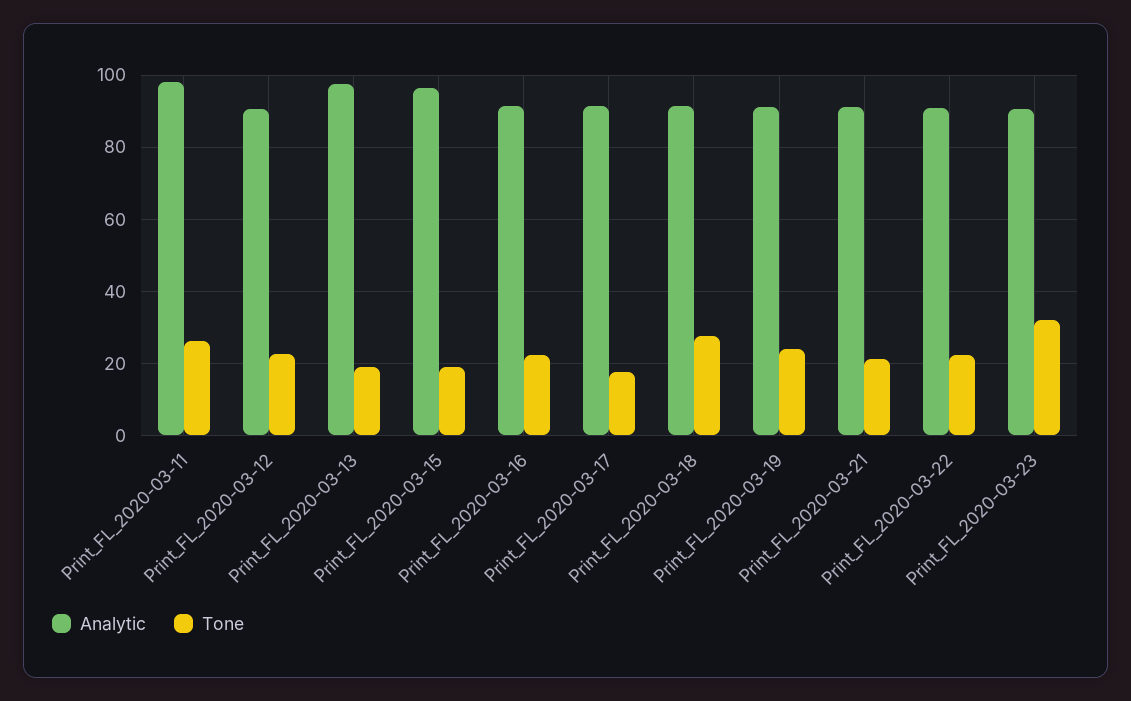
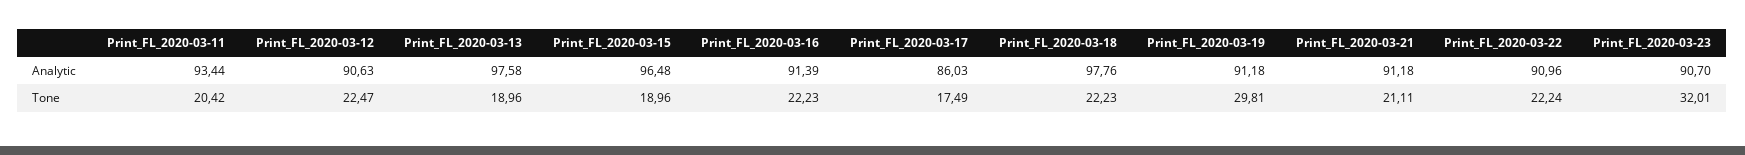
Analytic, Print_FL_2020-03-11: 98 -> 93.44
Tone, Print_FL_2020-03-11: 26 -> 20.42
Analytic, Print_FL_2020-03-17: 92 -> 86.03
Analytic, Print_FL_2020-03-18: 92 -> 97.76
Tone, Print_FL_2020-03-18: 28 -> 22.23
Tone, Print_FL_2020-03-19: 24 -> 29.81

